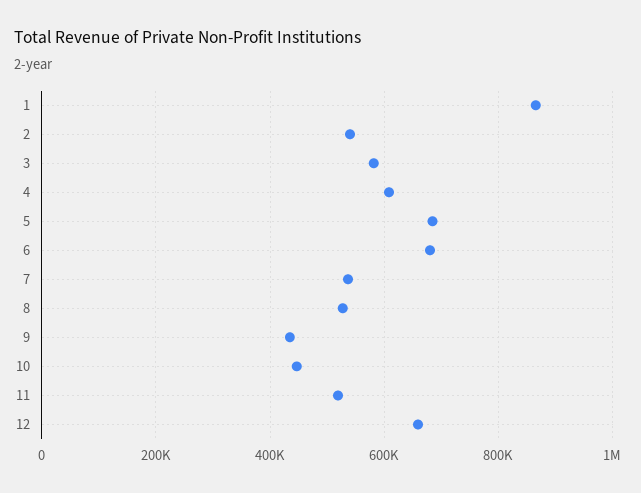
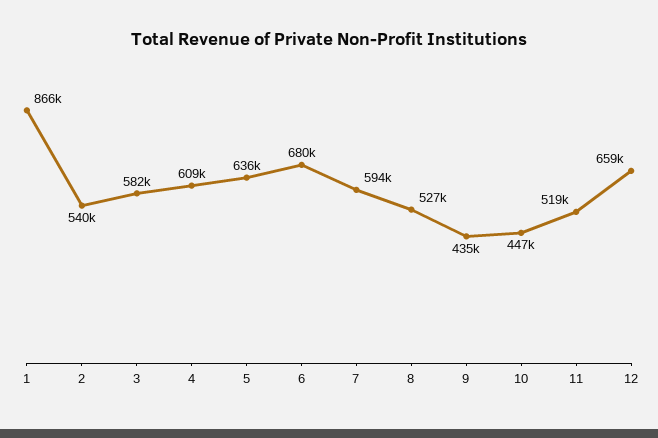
5: 680000 -> 636000
7: 540000 -> 594000

